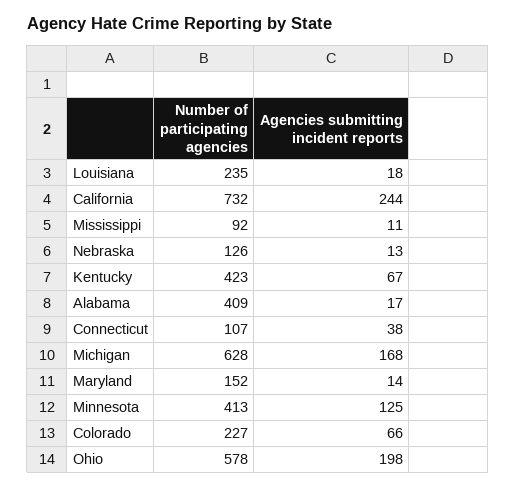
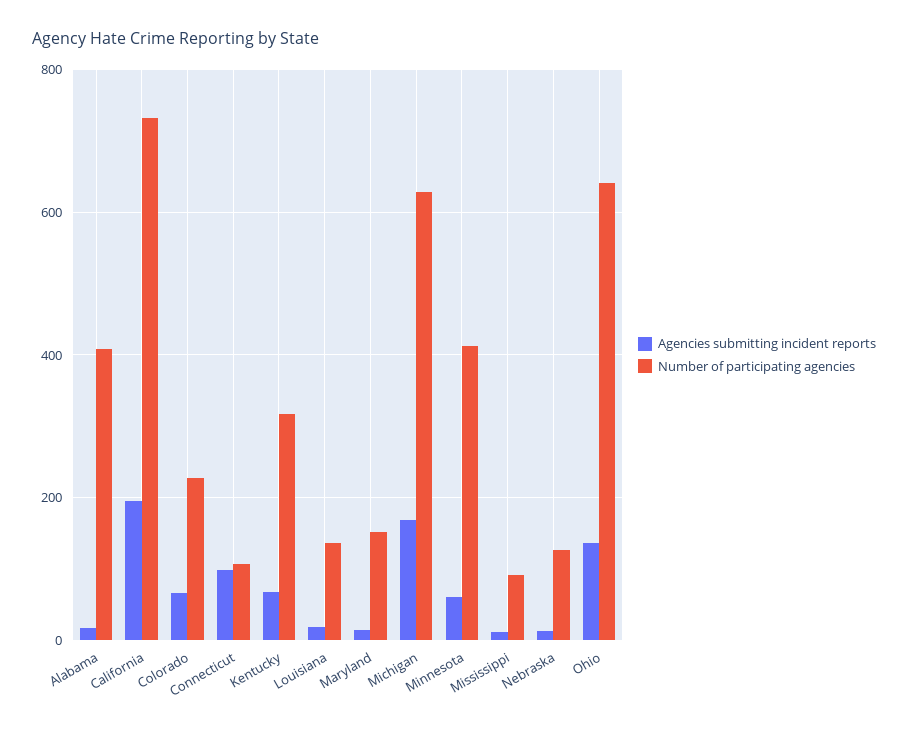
Number of participating agencies, Louisiana: 235 -> 140
Agencies submitting incident reports, California: 244 -> 200
Number of participating agencies, Kentucky: 423 -> 320
Agencies submitting incident reports, Connecticut: 38 -> 100
Agencies submitting incident reports, Minnesota: 125 -> 60
Number of participating agencies, Ohio: 578 -> 640
Agencies submitting incident reports, Ohio: 198 -> 140

